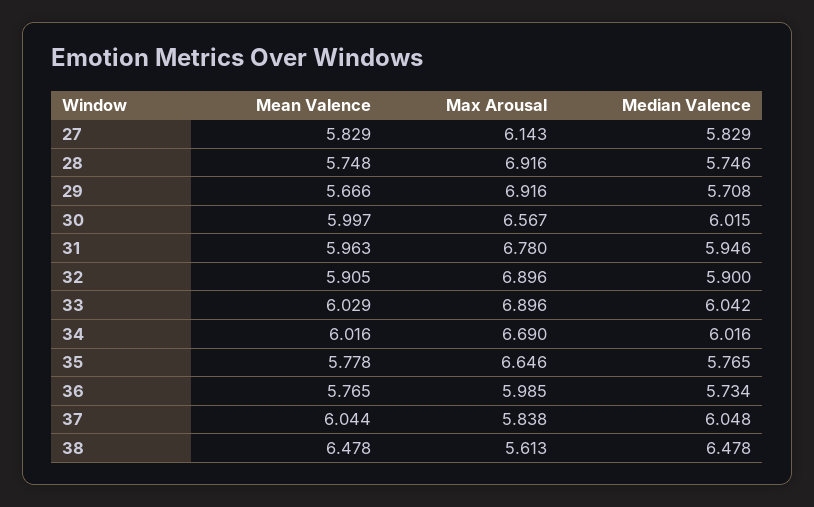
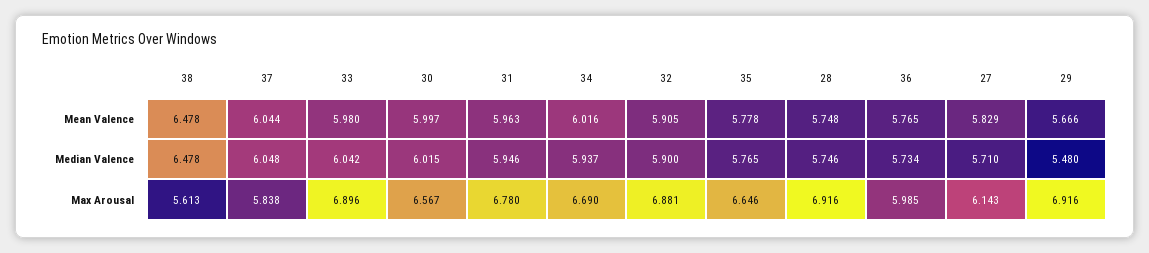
Median Valence, 27: 5.829 -> 5.71
Median Valence, 29: 5.708 -> 5.48
Max Arousal, 32: 6.896 -> 6.881
Mean Valence, 33: 6.029 -> 5.98
Median Valence, 34: 6.016 -> 5.937

